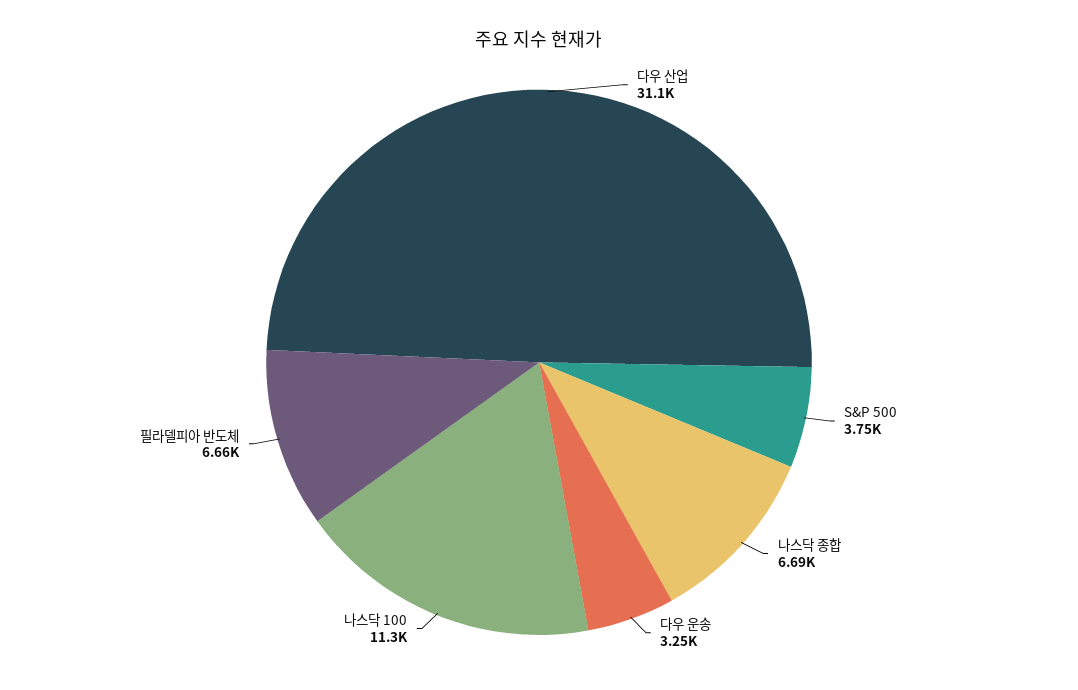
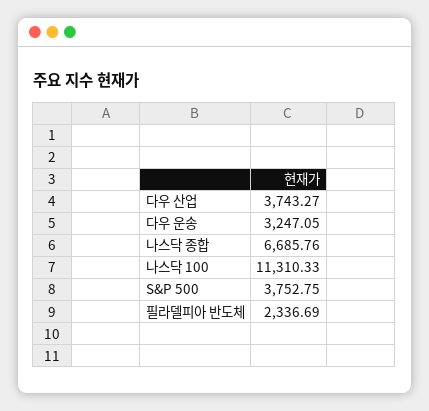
다우 산업: 31100 -> 3743.27
필라델피아 반도체: 6660 -> 2336.69

